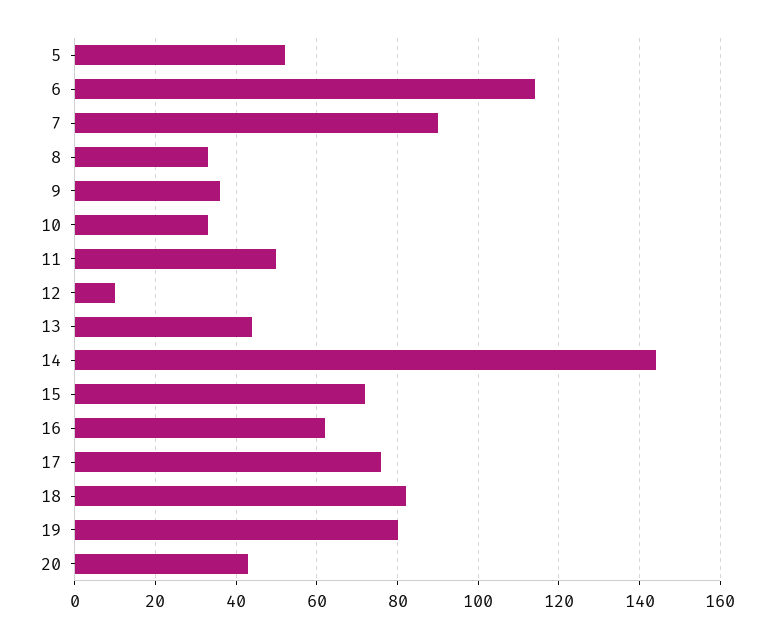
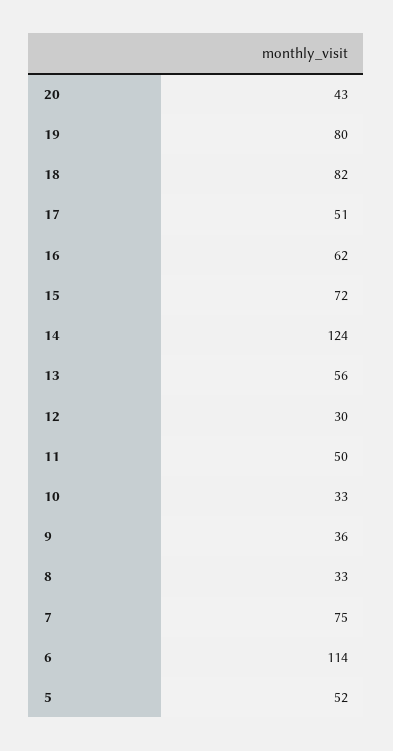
7: 90 -> 75
12: 10 -> 30
13: 45 -> 56
14: 145 -> 124
17: 75 -> 51

